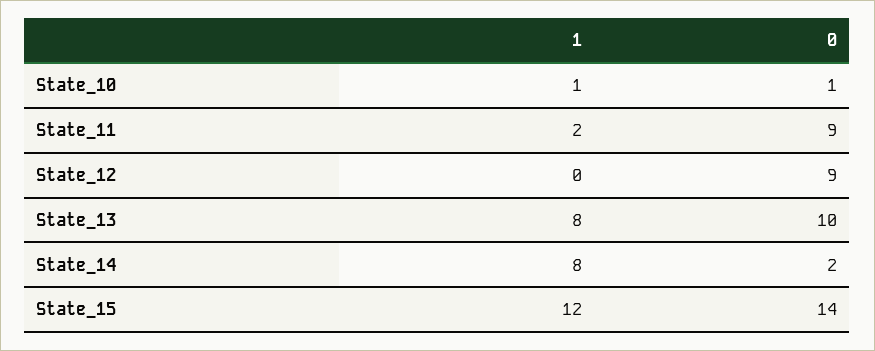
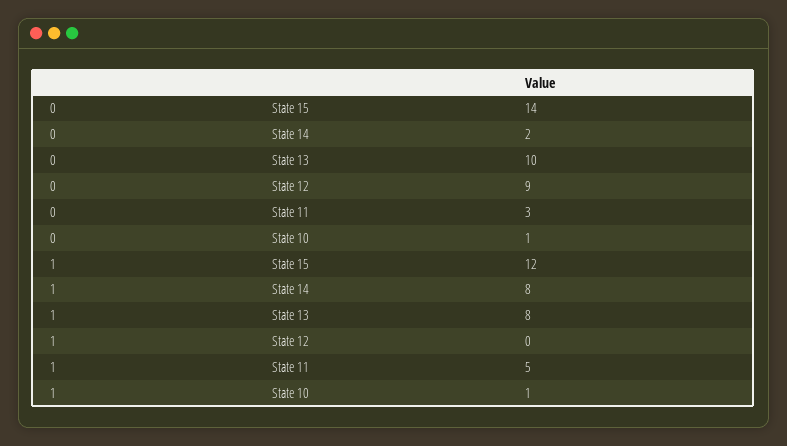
1, State_11: 2 -> 5
0, State_11: 9 -> 3

